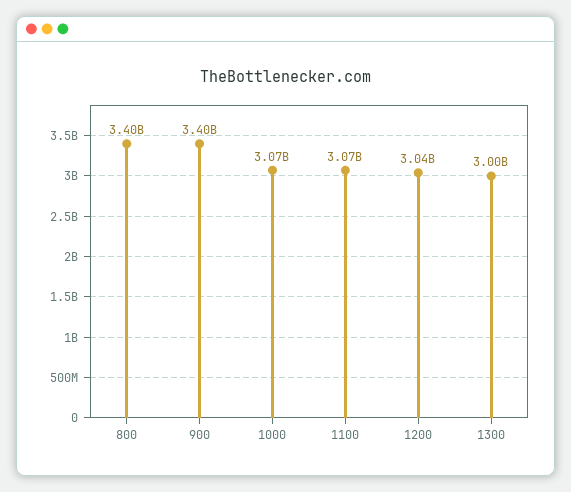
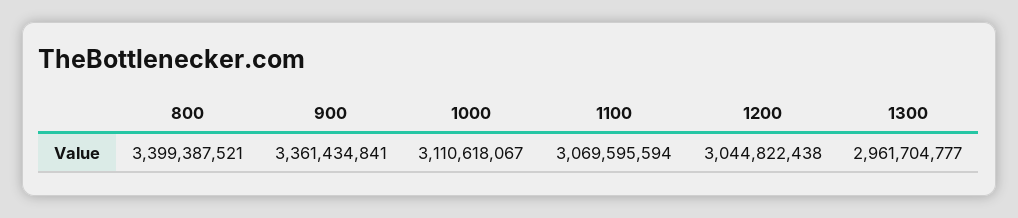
900: 3400000000 -> 3361434841
1000: 3070000000 -> 3110618067
1300: 3000000000 -> 2961704777

